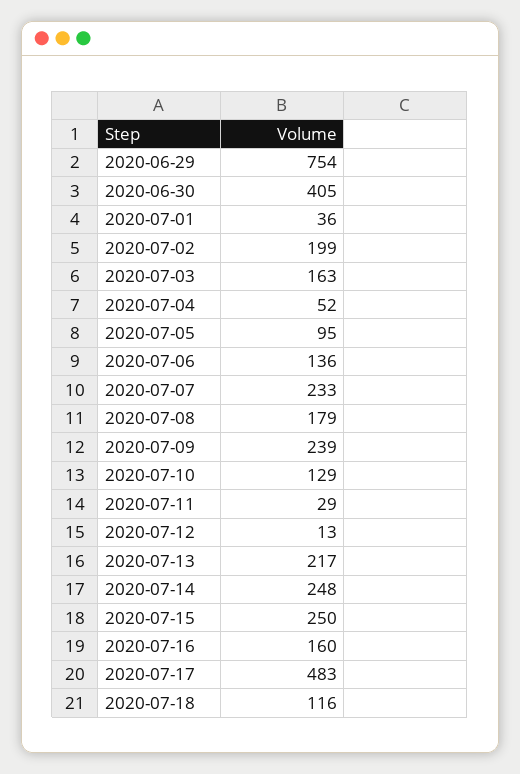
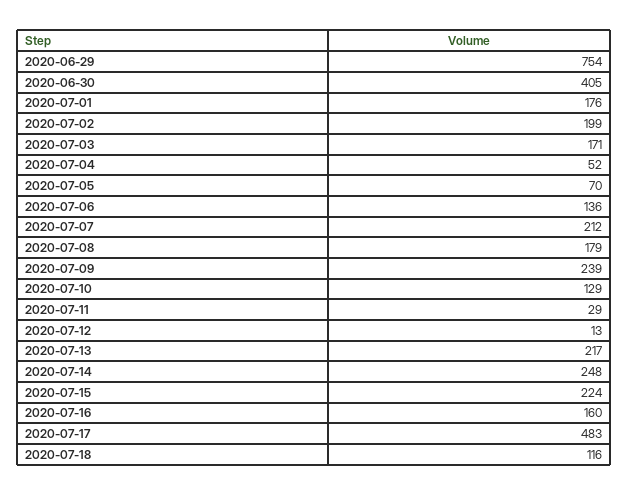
2020-07-01: 36 -> 176
2020-07-03: 163 -> 171
2020-07-05: 95 -> 70
2020-07-07: 233 -> 212
2020-07-15: 250 -> 224

